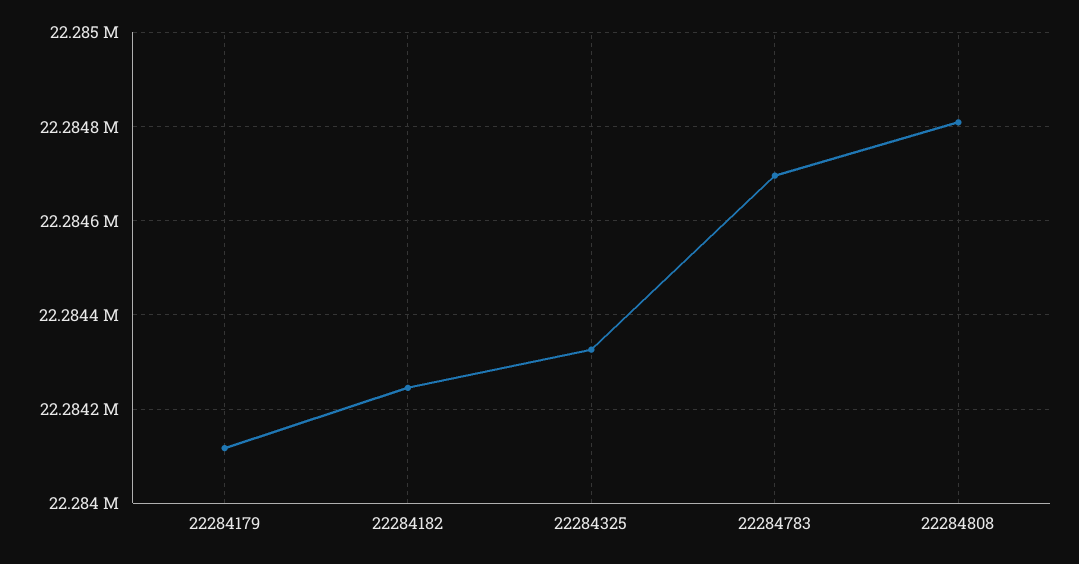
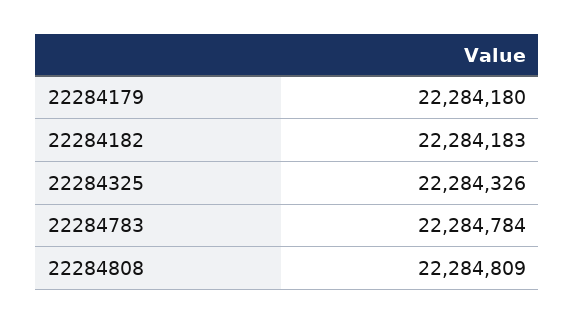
22284179: 22284120 -> 22284180
22284182: 22284240 -> 22284183
22284783: 22284700 -> 22284784

